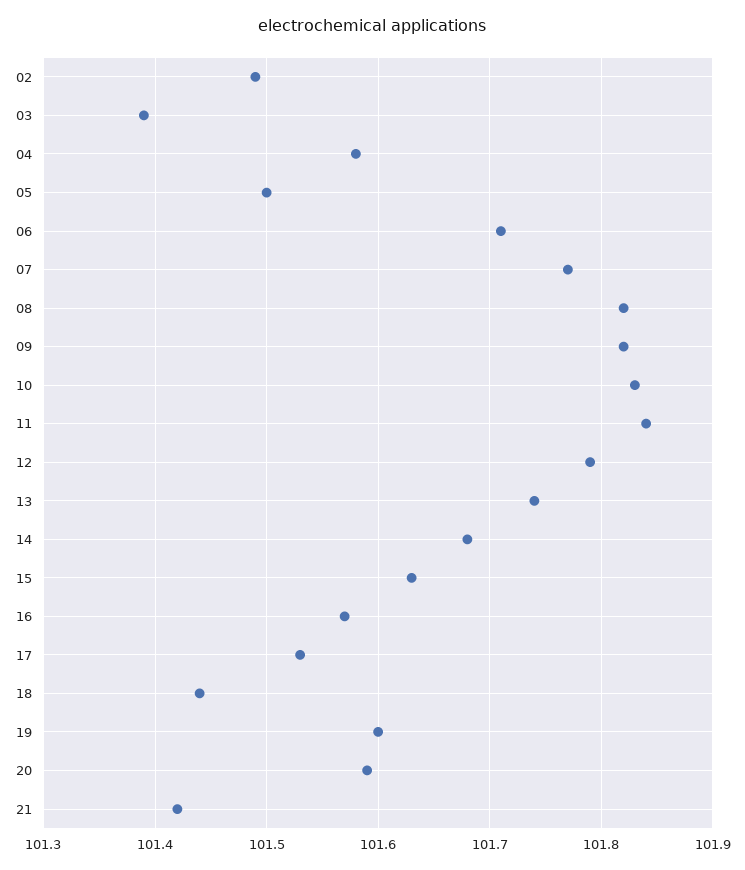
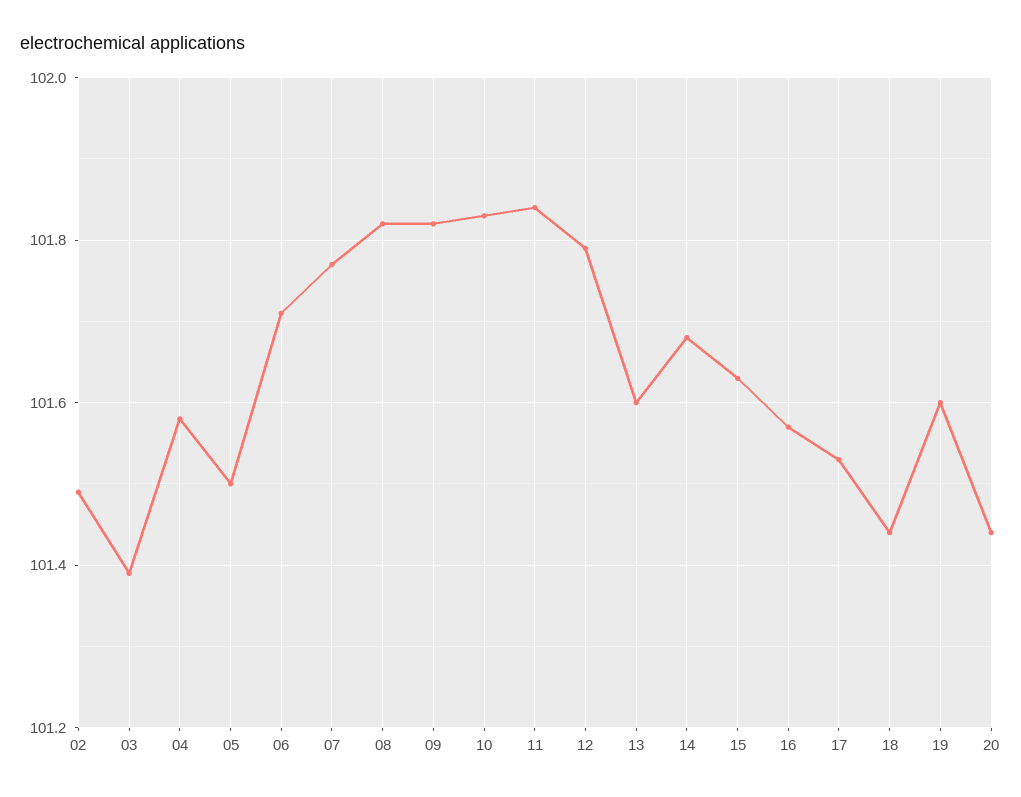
13: 101.74 -> 101.6
20: 101.59 -> 101.45
21: 101.42 -> none

